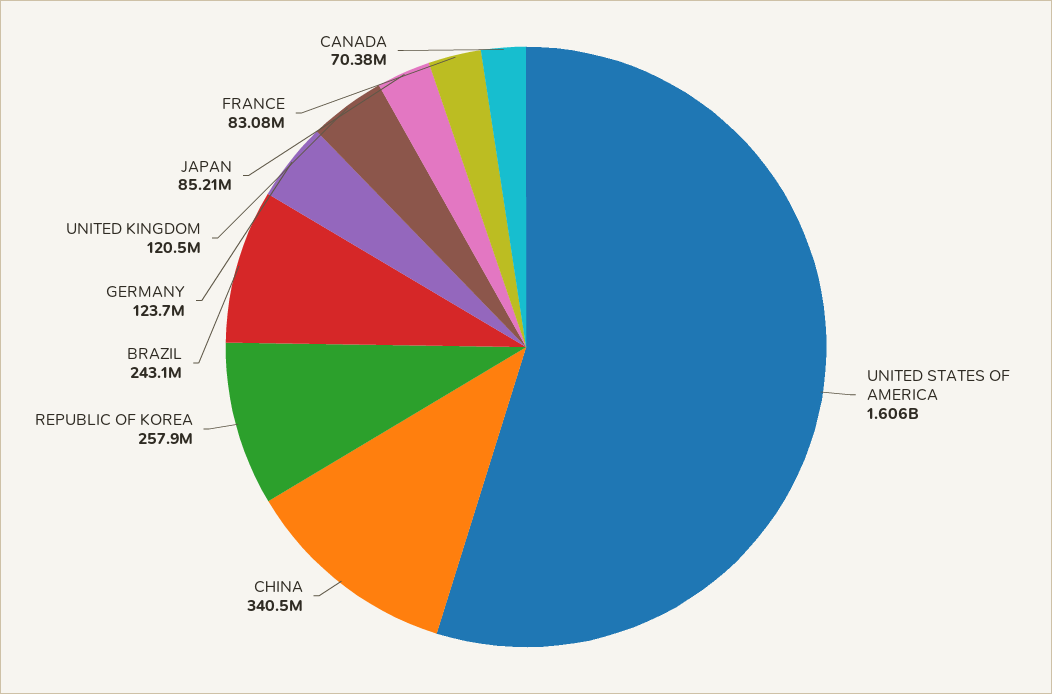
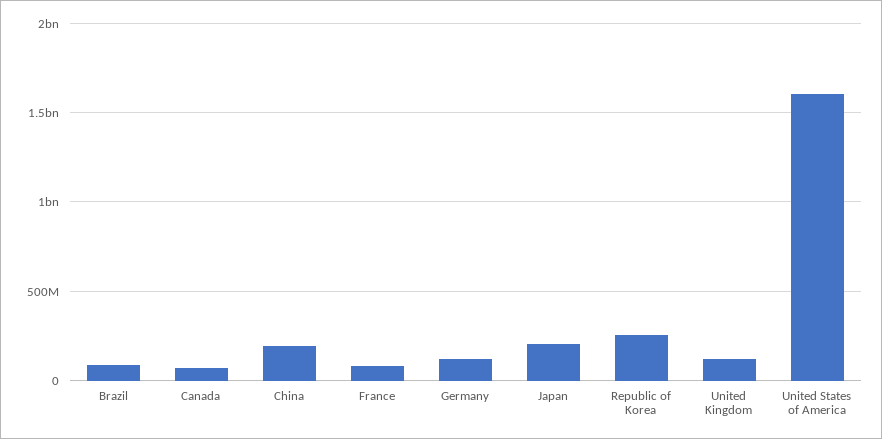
CHINA: 340500000 -> 200000000
BRAZIL: 243100000 -> 100000000
JAPAN: 85210000 -> 200000000

